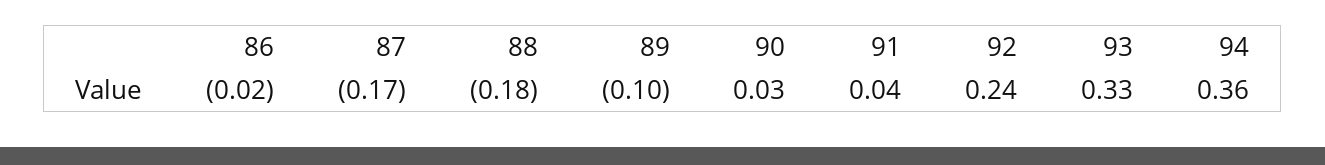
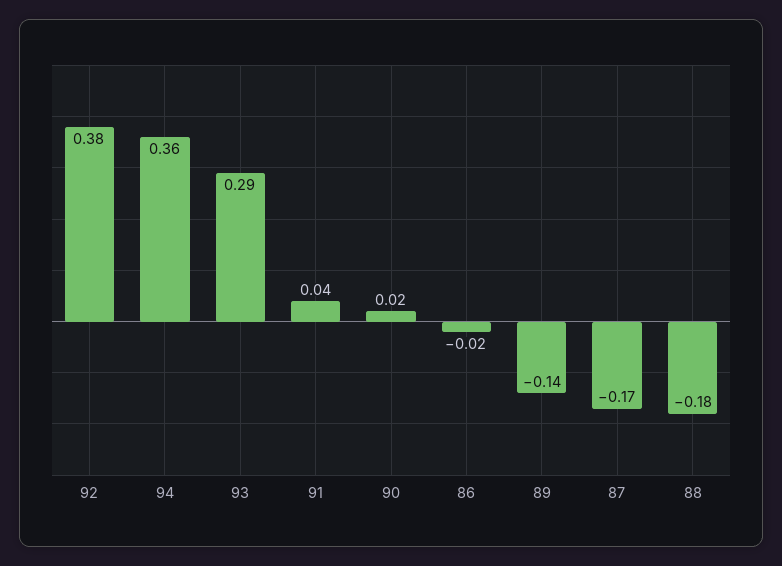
89: -0.1 -> -0.14
90: 0.03 -> 0.02
92: 0.24 -> 0.38
93: 0.33 -> 0.29

